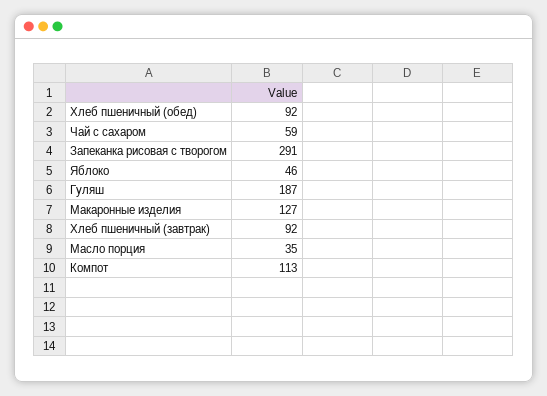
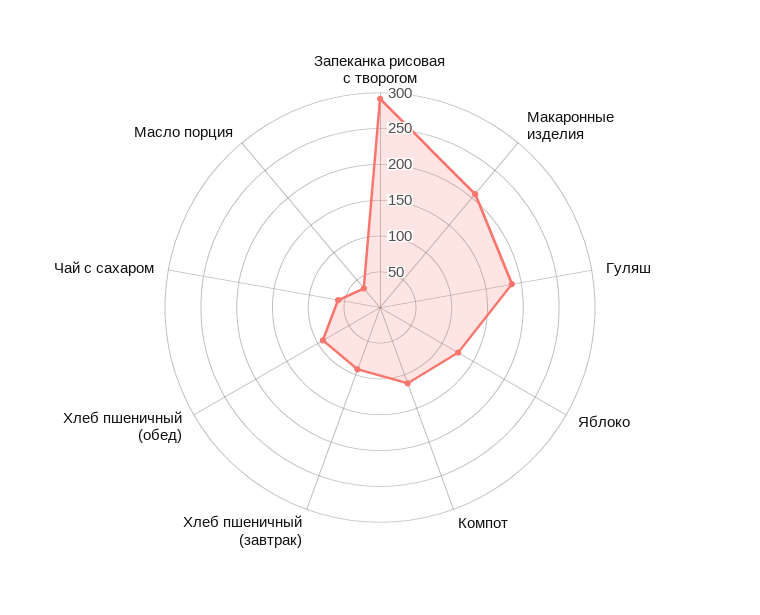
Яблоко: 46 -> 125
Макаронные изделия: 127 -> 200

